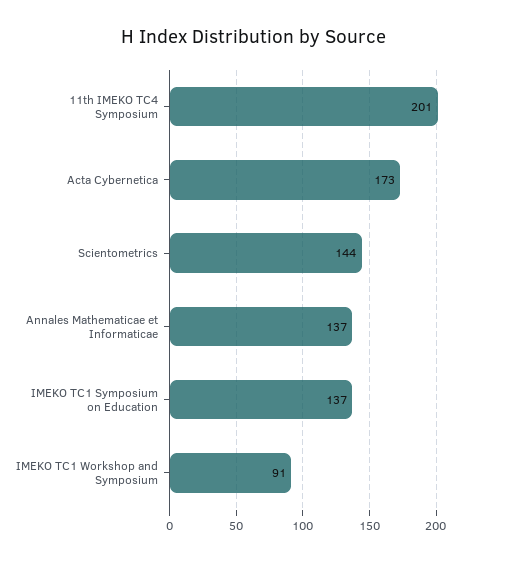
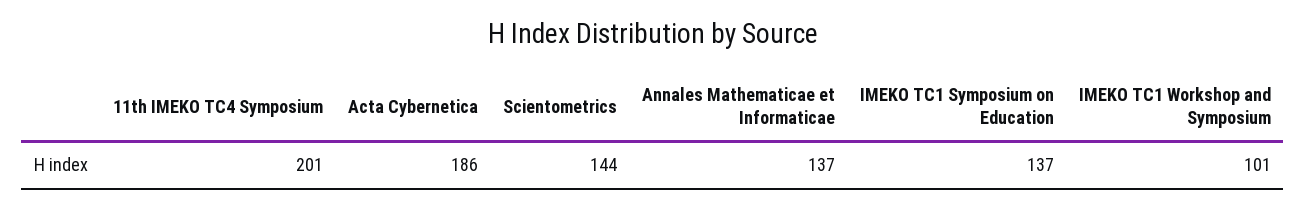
Acta Cybernetica: 173 -> 186
IMEKO TC1 Workshop and Symposium: 91 -> 101

